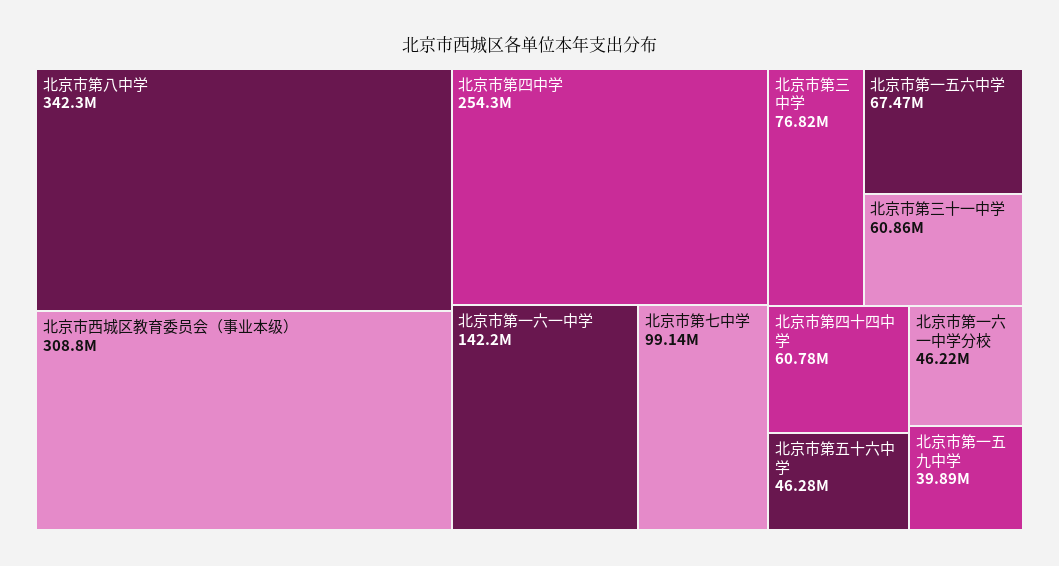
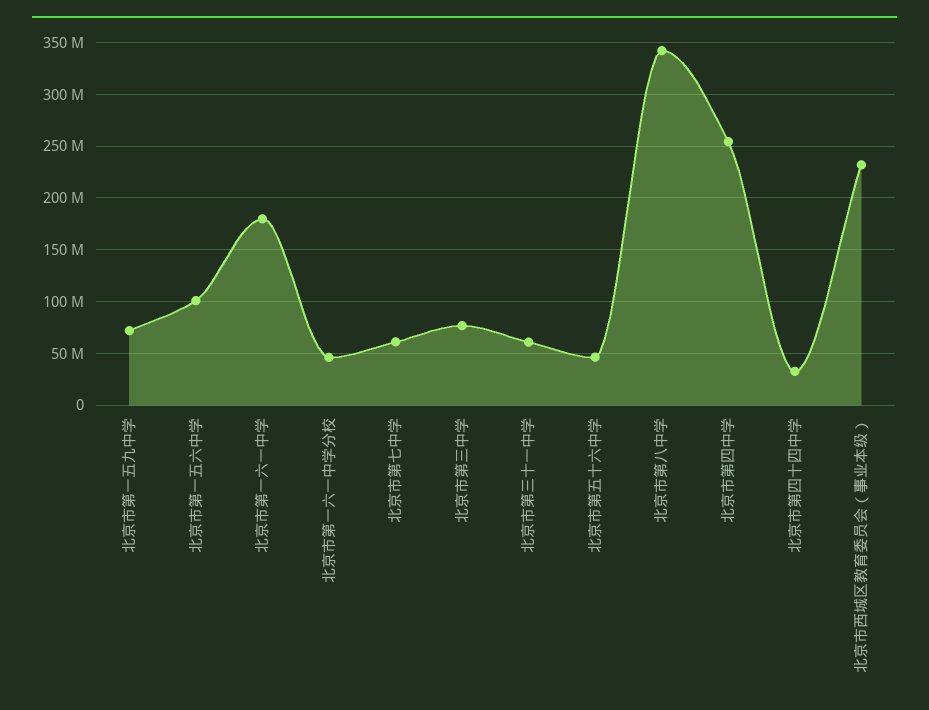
北京市西城区教育委员会（事业本级）: 308800000 -> 230000000
北京市第一六一中学: 142200000 -> 180000000
北京市第七中学: 99140000 -> 60000000
北京市第一五六中学: 67470000 -> 100000000
北京市第四十四中学: 60780000 -> 30000000
北京市第一五九中学: 39890000 -> 70000000

